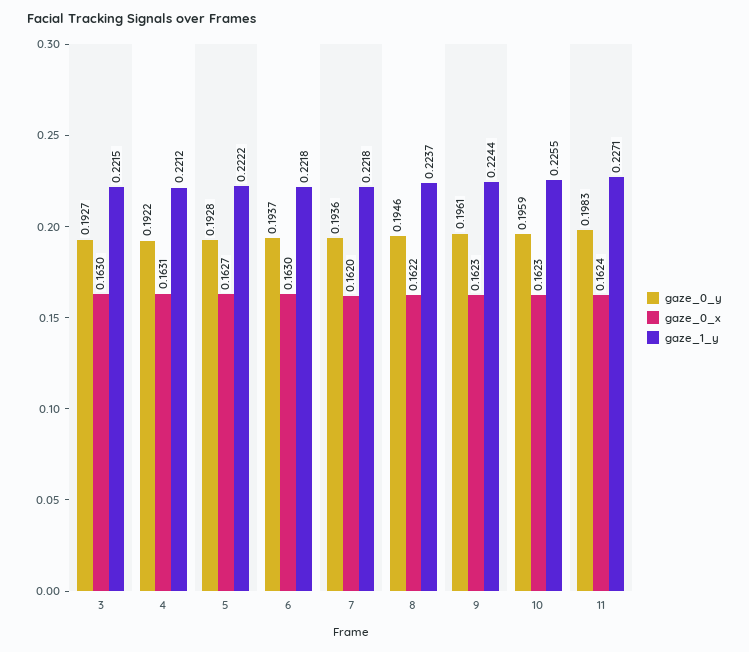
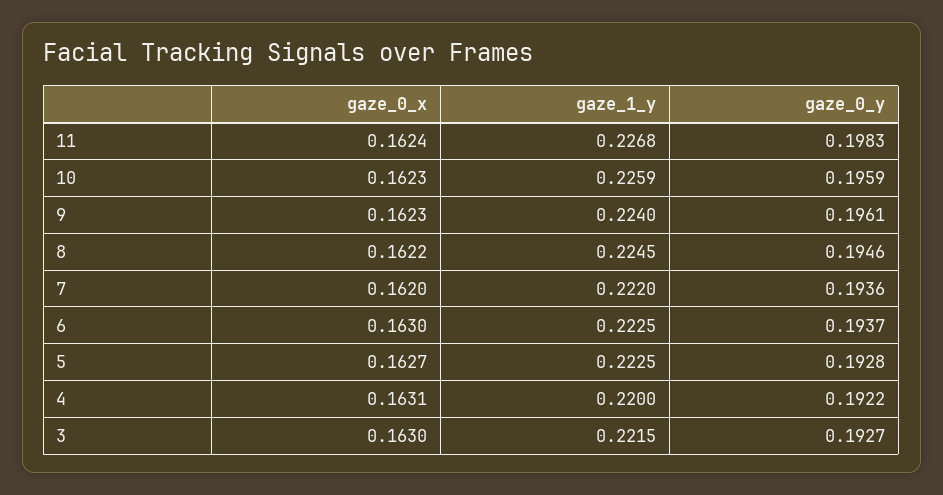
gaze_1_y, 4: 0.2212 -> 0.22
gaze_1_y, 5: 0.2222 -> 0.2225
gaze_1_y, 6: 0.2218 -> 0.2225
gaze_1_y, 7: 0.2218 -> 0.222
gaze_1_y, 8: 0.2237 -> 0.2245
gaze_1_y, 9: 0.2244 -> 0.224
gaze_1_y, 10: 0.2255 -> 0.2259
gaze_1_y, 11: 0.2271 -> 0.2268

